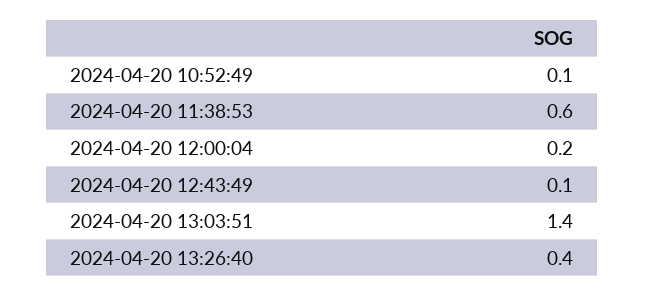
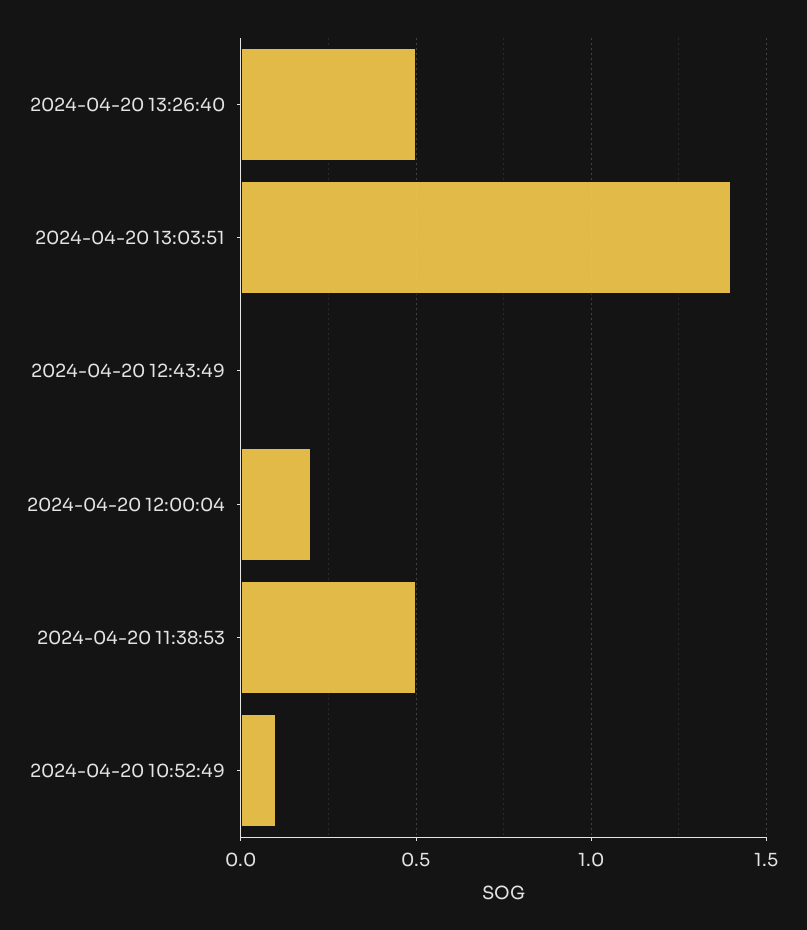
2024-04-20 11:38:53: 0.6 -> 0.5
2024-04-20 12:43:49: 0.1 -> 0
2024-04-20 13:26:40: 0.4 -> 0.5

